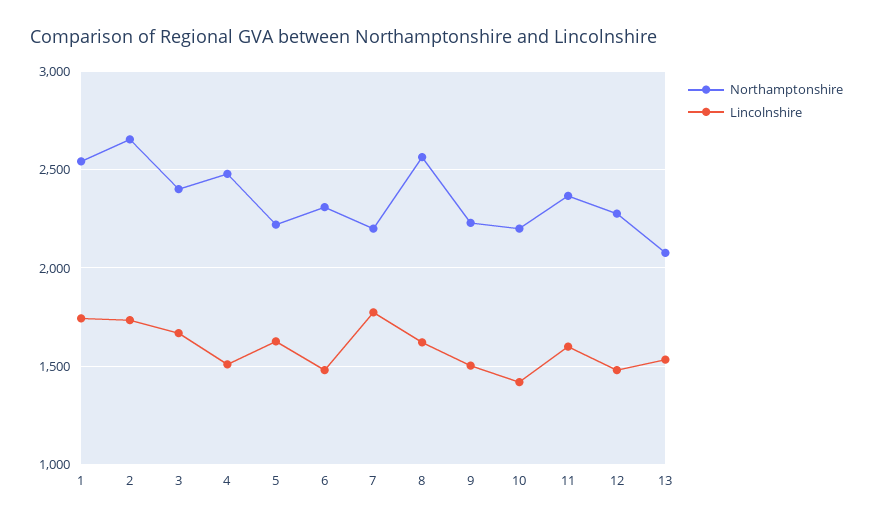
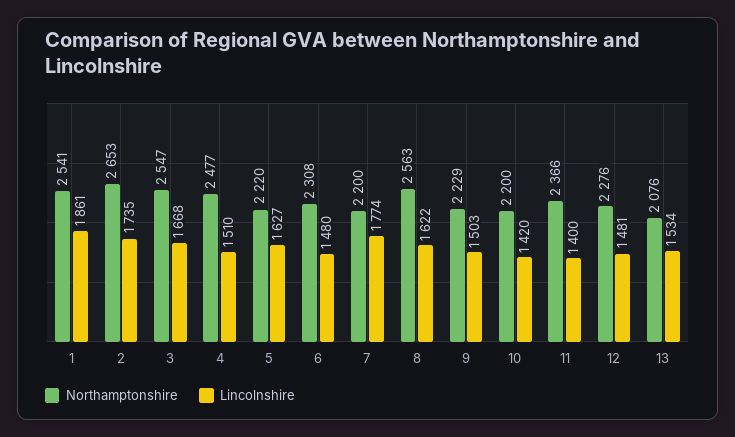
Lincolnshire, 1: 1750 -> 1861
Northamptonshire, 3: 2400 -> 2547
Lincolnshire, 11: 1600 -> 1400

